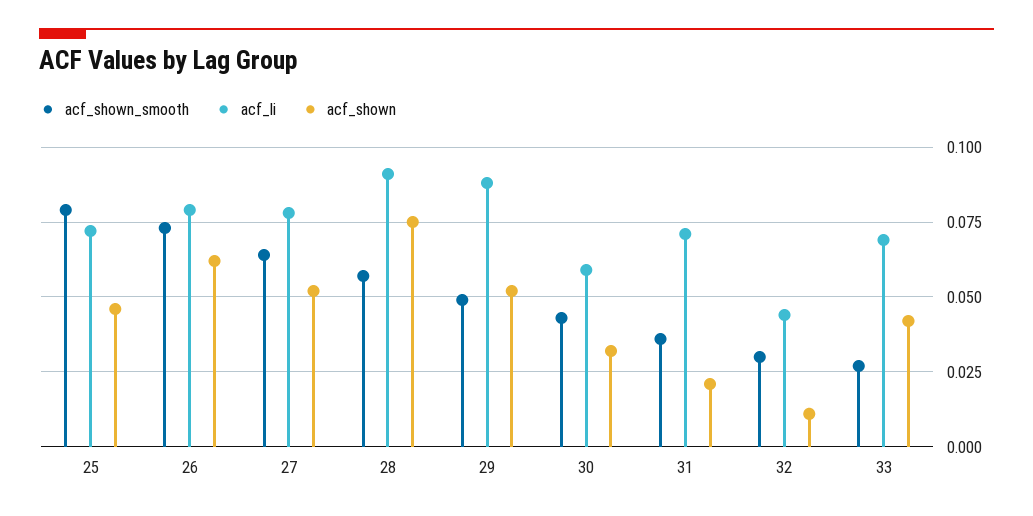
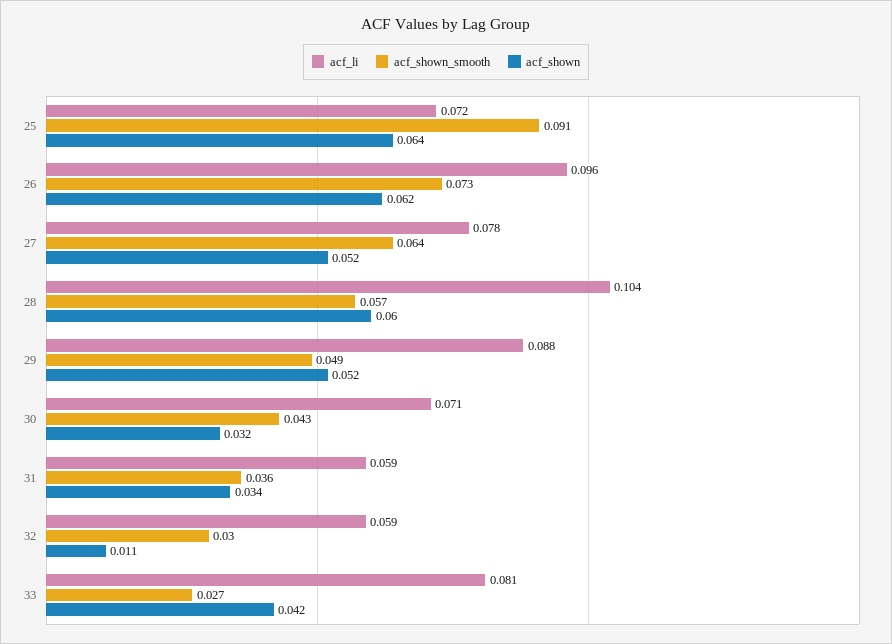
acf_shown_smooth, 25: 0.08 -> 0.091
acf_shown, 25: 0.045 -> 0.064
acf_li, 26: 0.08 -> 0.096
acf_li, 28: 0.09 -> 0.104
acf_shown, 28: 0.075 -> 0.06
acf_li, 30: 0.06 -> 0.071
acf_li, 31: 0.07 -> 0.059
acf_shown, 31: 0.02 -> 0.034
acf_li, 32: 0.045 -> 0.059
acf_li, 33: 0.07 -> 0.081

